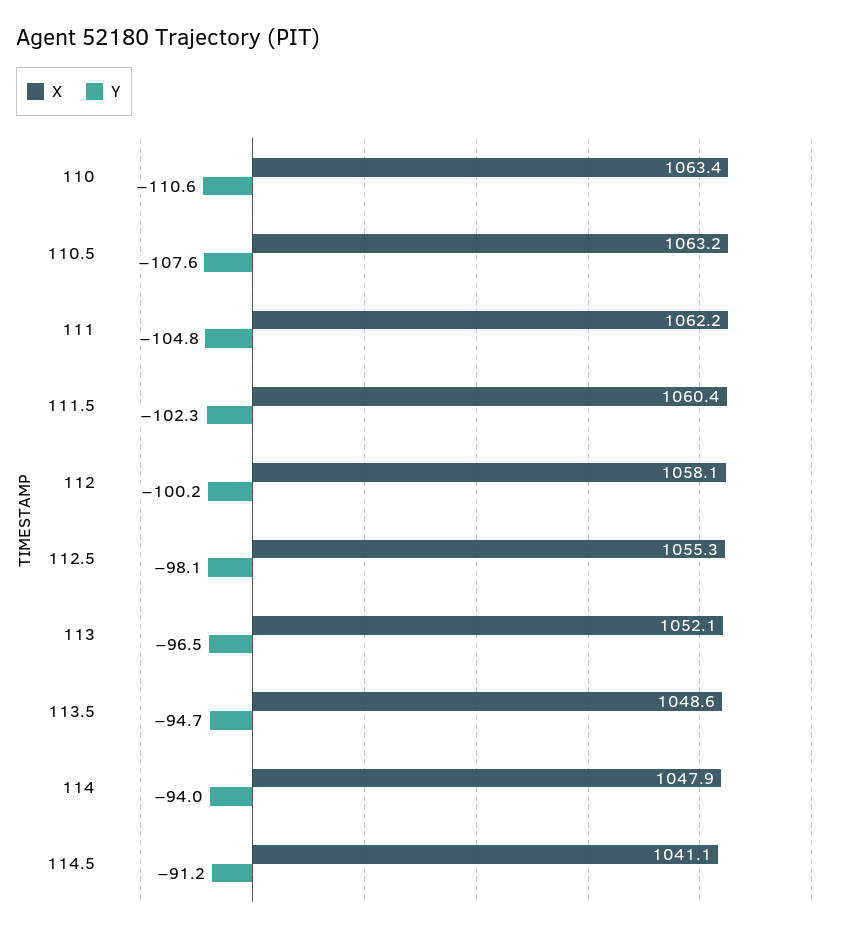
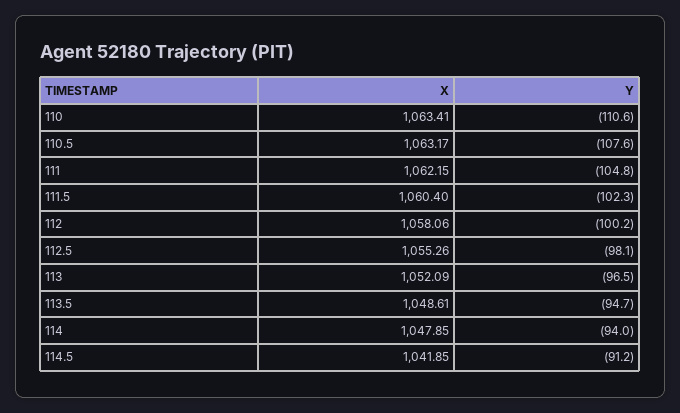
X, 114.5: 1041.1 -> 1041.85

